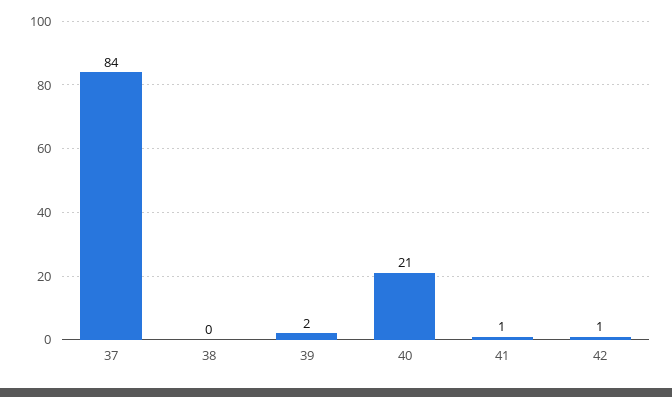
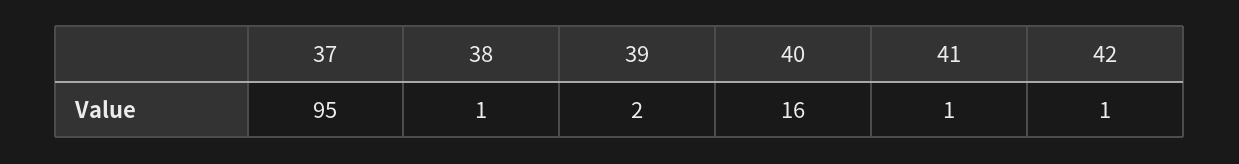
37: 84 -> 95
38: 0 -> 1
40: 21 -> 16

